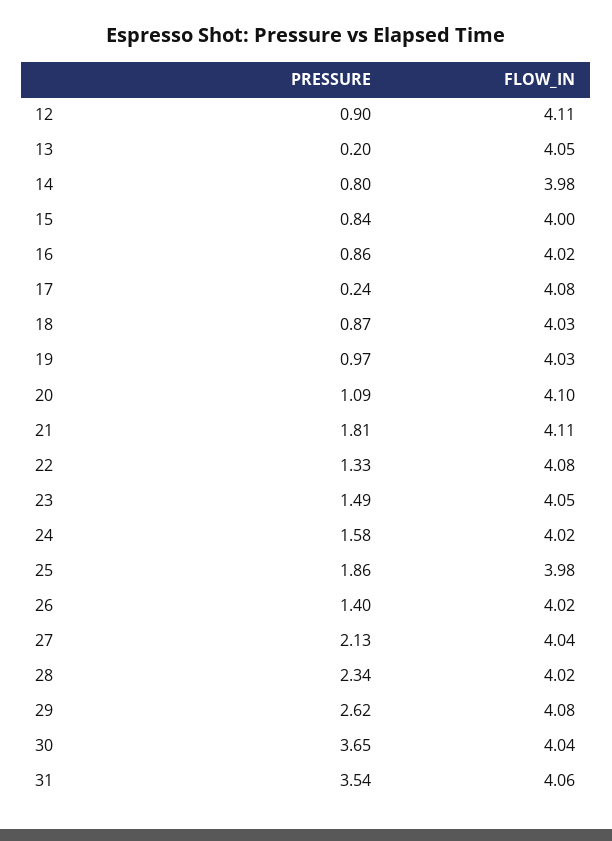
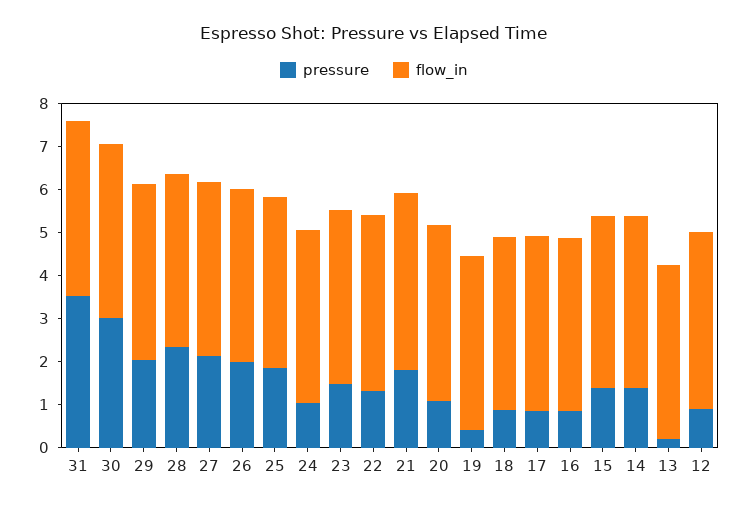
PRESSURE, 14: 0.8 -> 1.4
PRESSURE, 15: 0.84 -> 1.4
PRESSURE, 17: 0.24 -> 0.8
PRESSURE, 19: 0.97 -> 0.4
PRESSURE, 24: 1.58 -> 1
PRESSURE, 26: 1.4 -> 2
PRESSURE, 29: 2.62 -> 2
PRESSURE, 30: 3.65 -> 3

